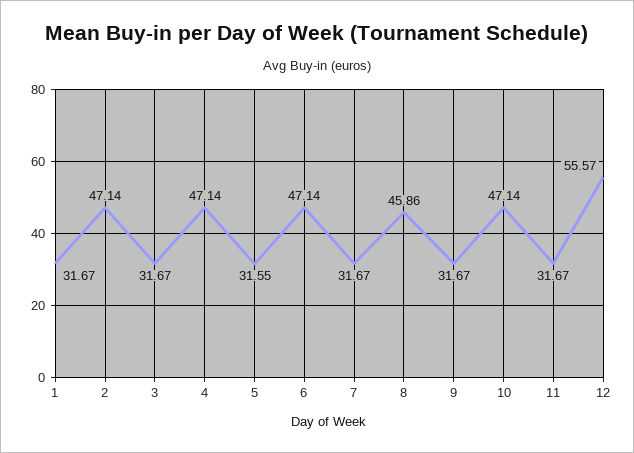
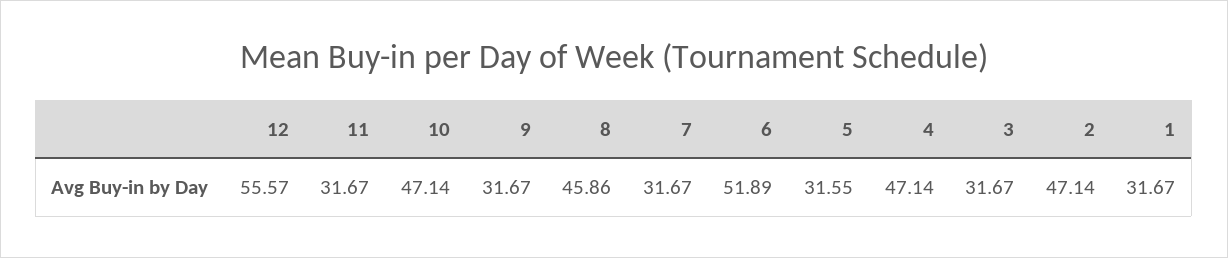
6: 47.14 -> 51.89

